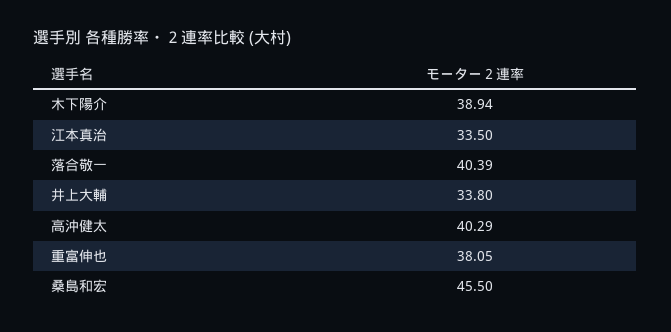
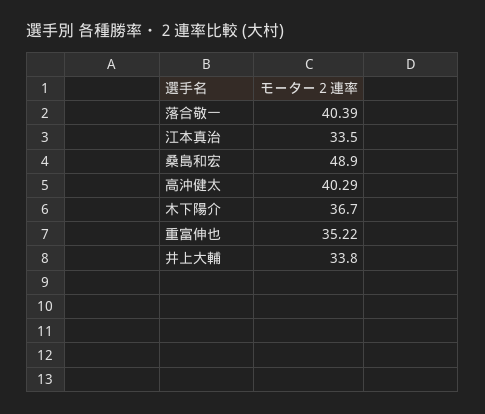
木下陽介: 38.94 -> 36.7
重富伸也: 38.05 -> 35.22
桑島和宏: 45.5 -> 48.9

